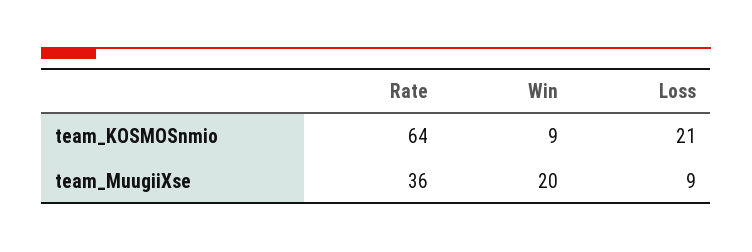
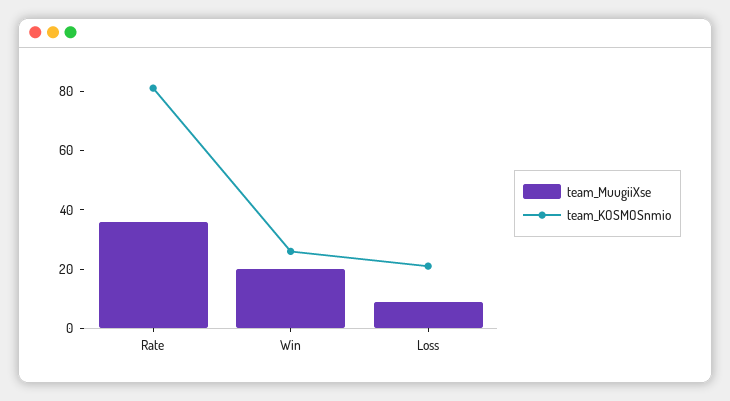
team_KOSMOSnmio, Rate: 64 -> 80
team_KOSMOSnmio, Win: 9 -> 25

